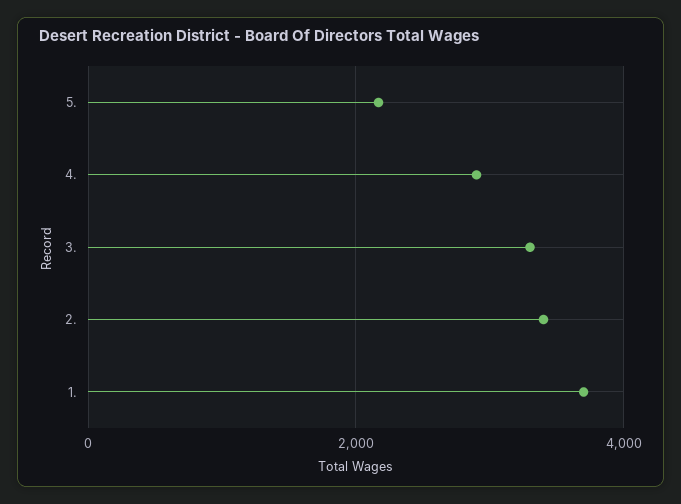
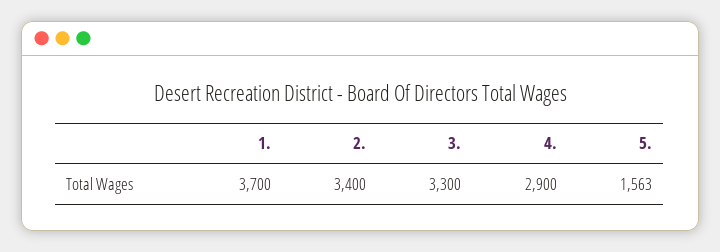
5.: 2200 -> 1563

